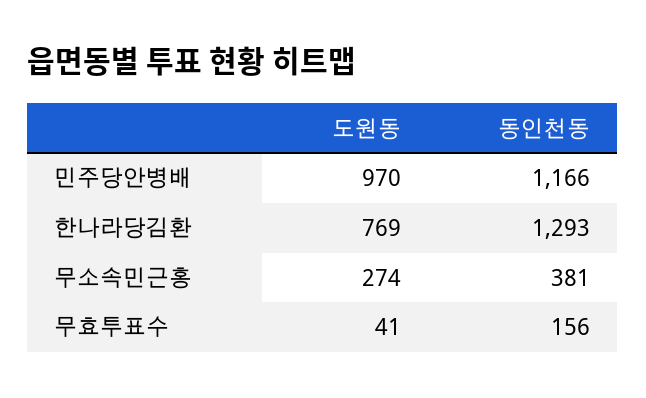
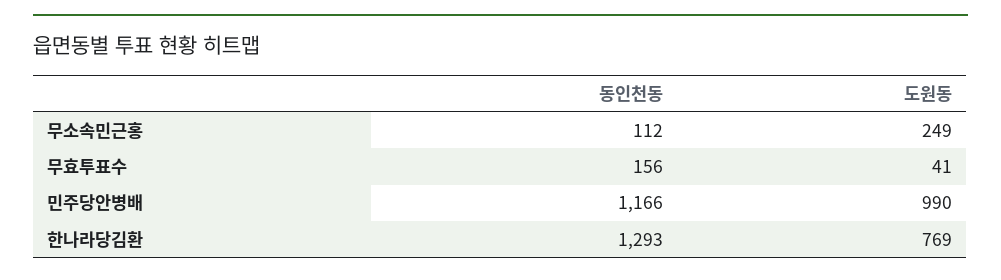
도원동, 민주당안병배: 970 -> 990
도원동, 무소속민근홍: 274 -> 249
동인천동, 무소속민근홍: 381 -> 112

